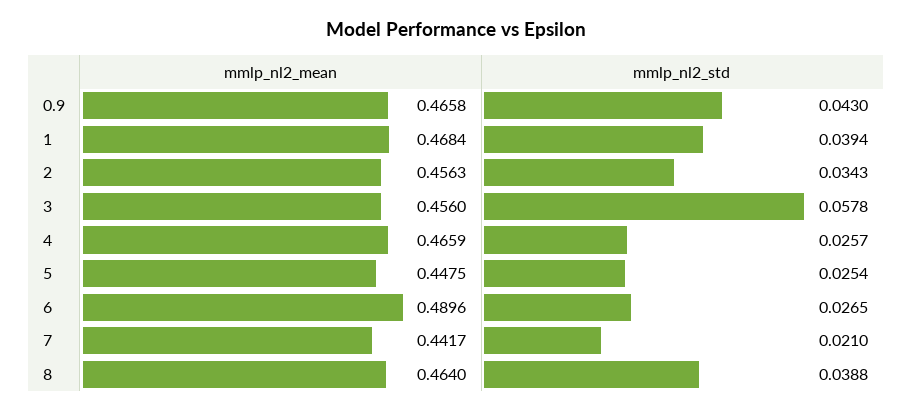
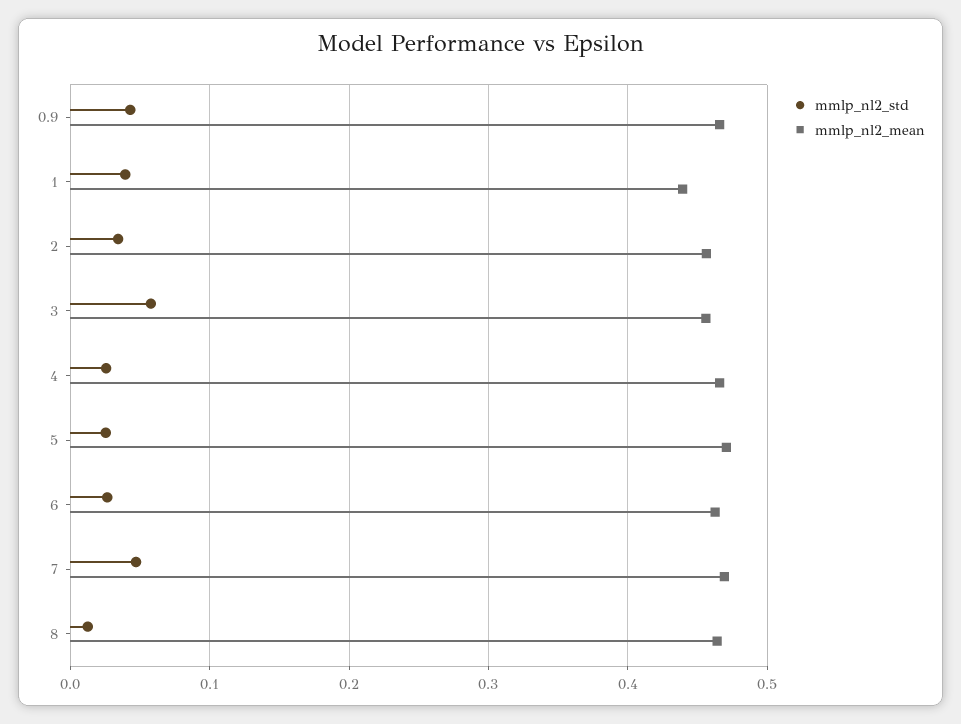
mmlp_nl2_mean, 1: 0.4684 -> 0.44
mmlp_nl2_mean, 5: 0.4475 -> 0.47
mmlp_nl2_mean, 6: 0.4896 -> 0.46
mmlp_nl2_mean, 7: 0.4417 -> 0.47
mmlp_nl2_std, 7: 0.021 -> 0.05
mmlp_nl2_std, 8: 0.0388 -> 0.01

